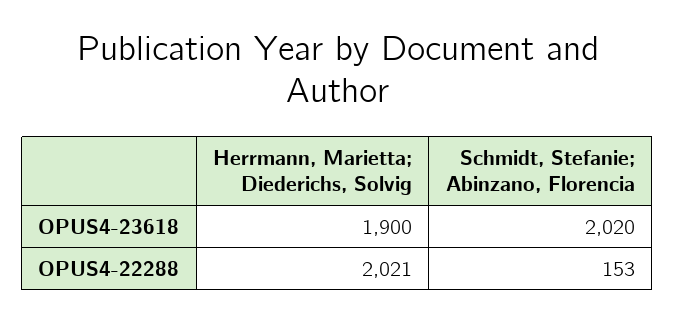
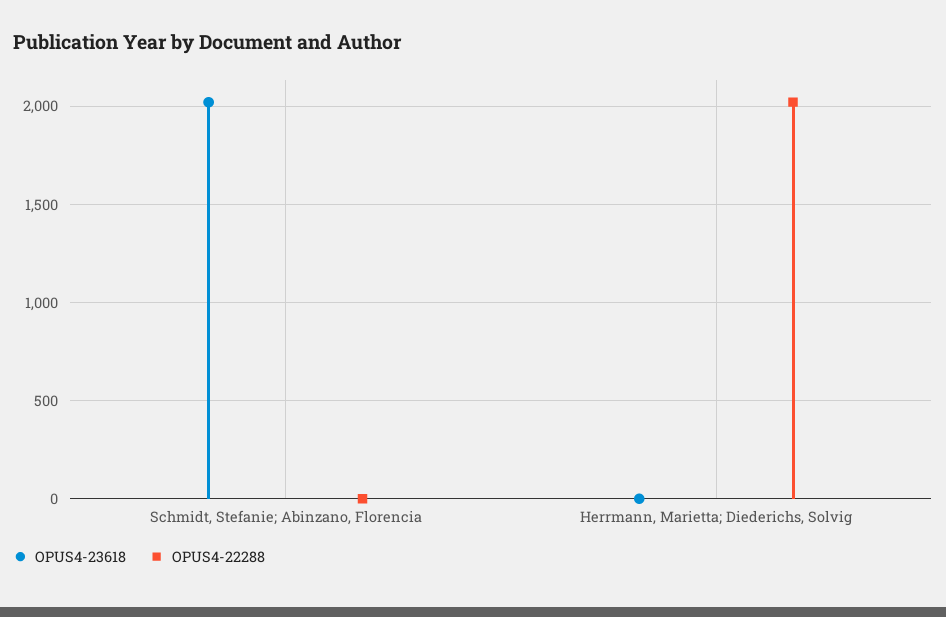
OPUS4-23618, Herrmann, Marietta; Diederichs, Solvig: 1900 -> 0
OPUS4-22288, Schmidt, Stefanie; Abinzano, Florencia: 153 -> 0

